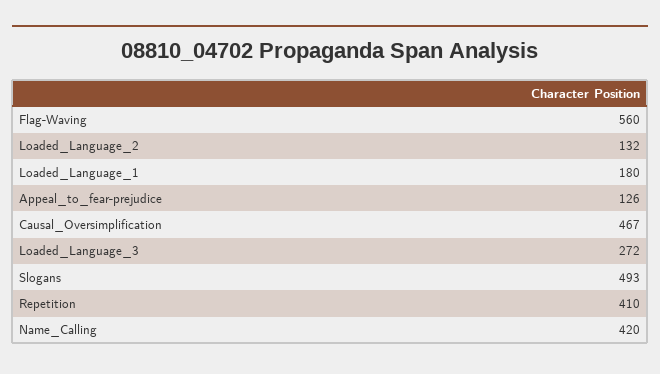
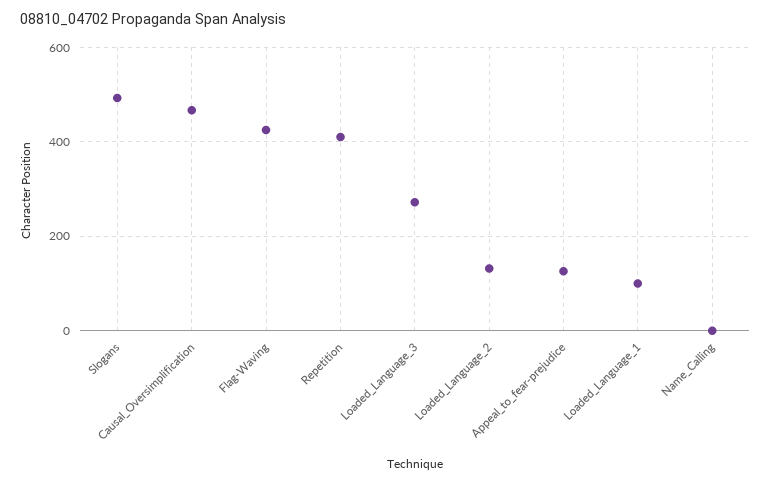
Flag-Waving: 560 -> 420
Loaded_Language_1: 180 -> 100
Name_Calling: 420 -> 0

